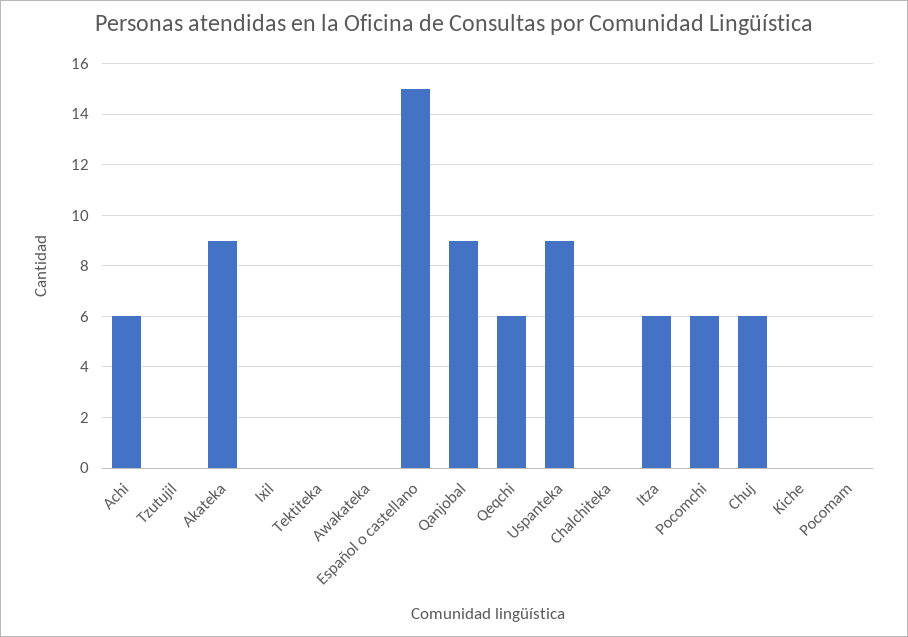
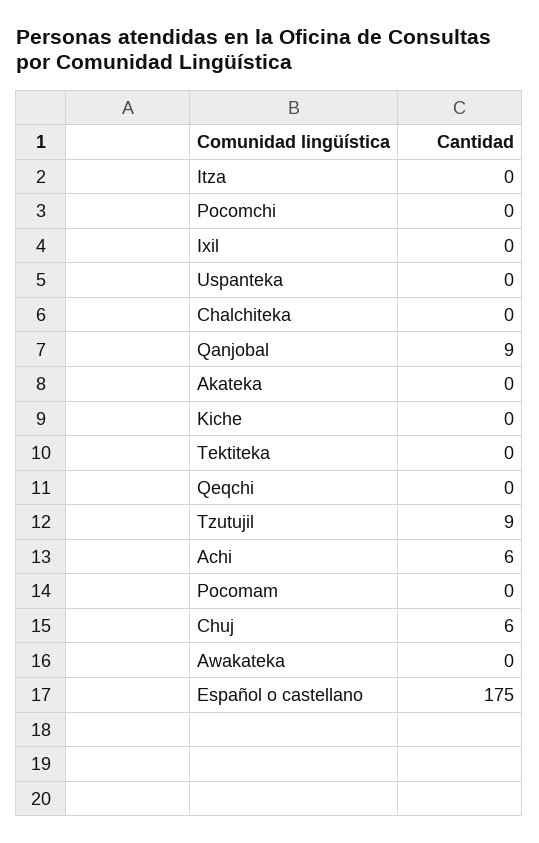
Tzutujil: 0 -> 9
Akateka: 9 -> 0
Español o castellano: 15 -> 175
Qeqchi: 6 -> 0
Uspanteka: 9 -> 0
Itza: 6 -> 0
Pocomchi: 6 -> 0

